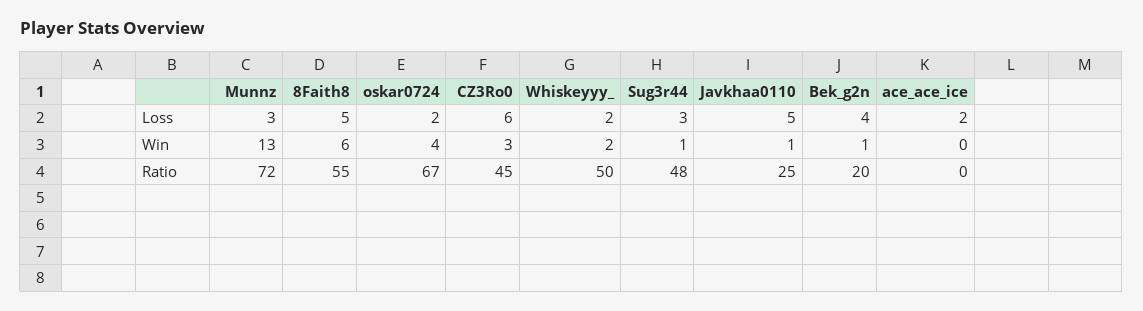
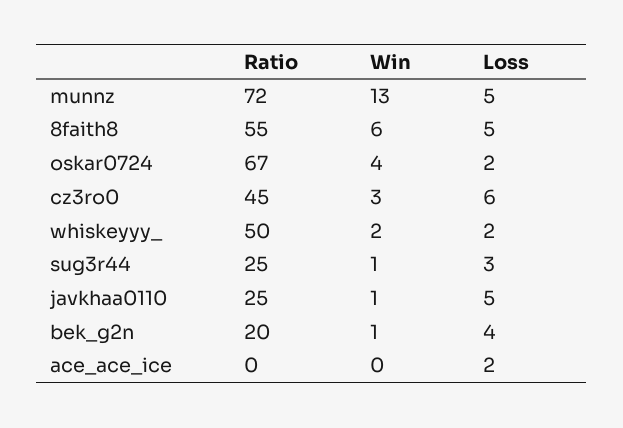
Munnz, Loss: 3 -> 5
Sug3r44, Ratio: 48 -> 25

